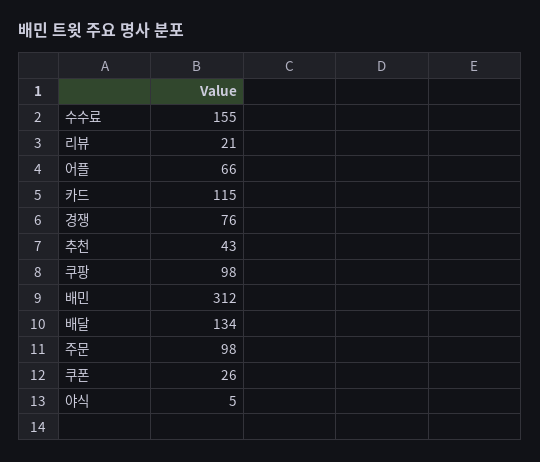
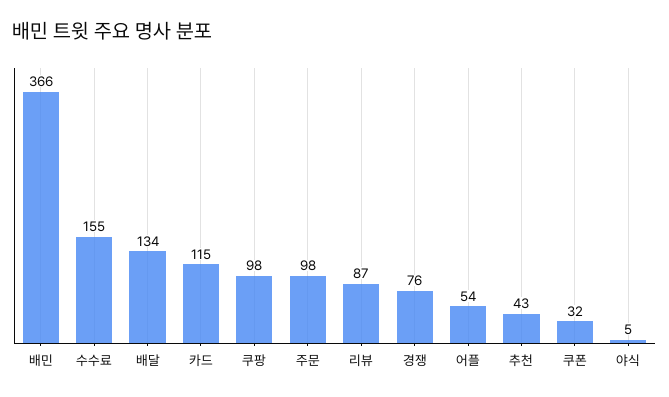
리뷰: 21 -> 87
어플: 66 -> 54
배민: 312 -> 366
쿠폰: 26 -> 32

